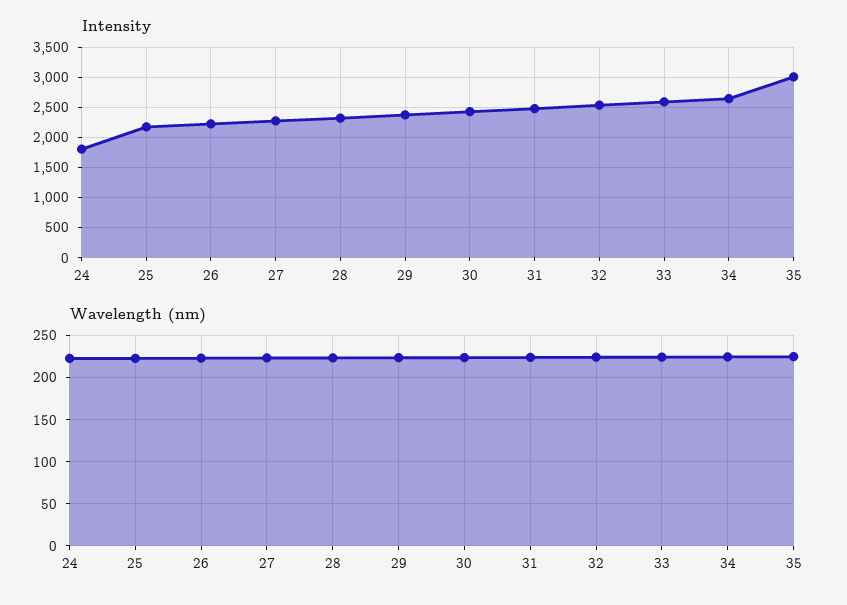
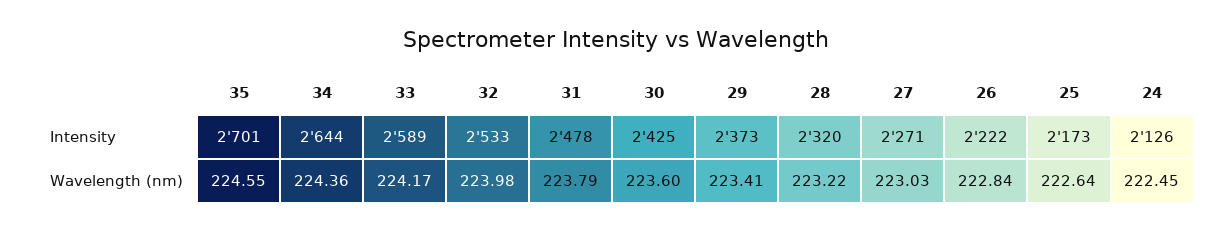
Intensity, 24: 1800 -> 2126
Intensity, 35: 3000 -> 2701

